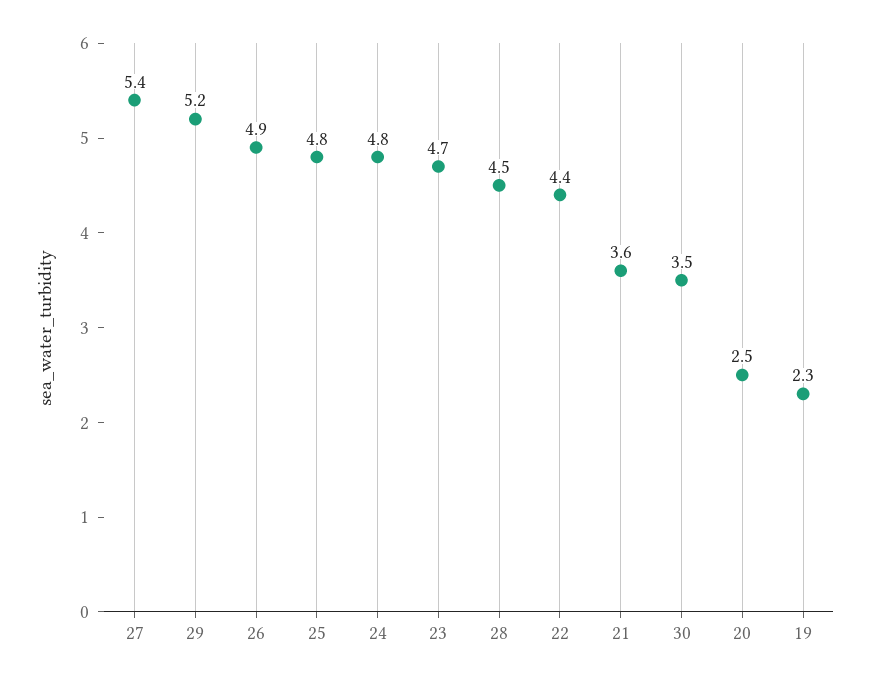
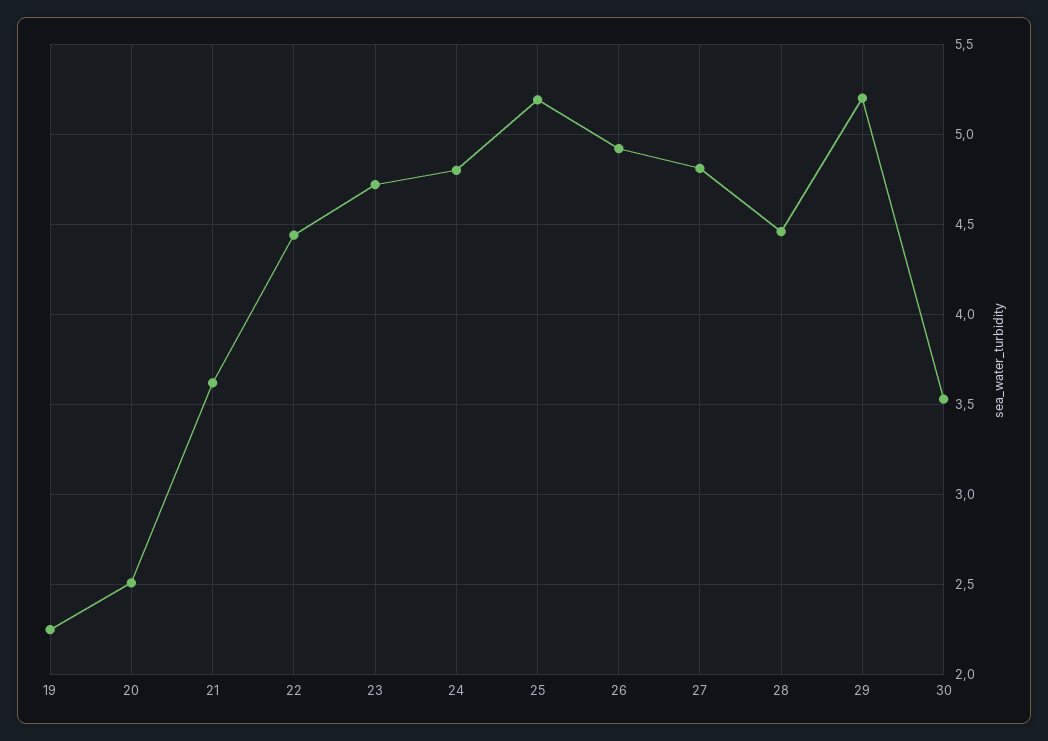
27: 5.4 -> 4.8
25: 4.8 -> 5.2

